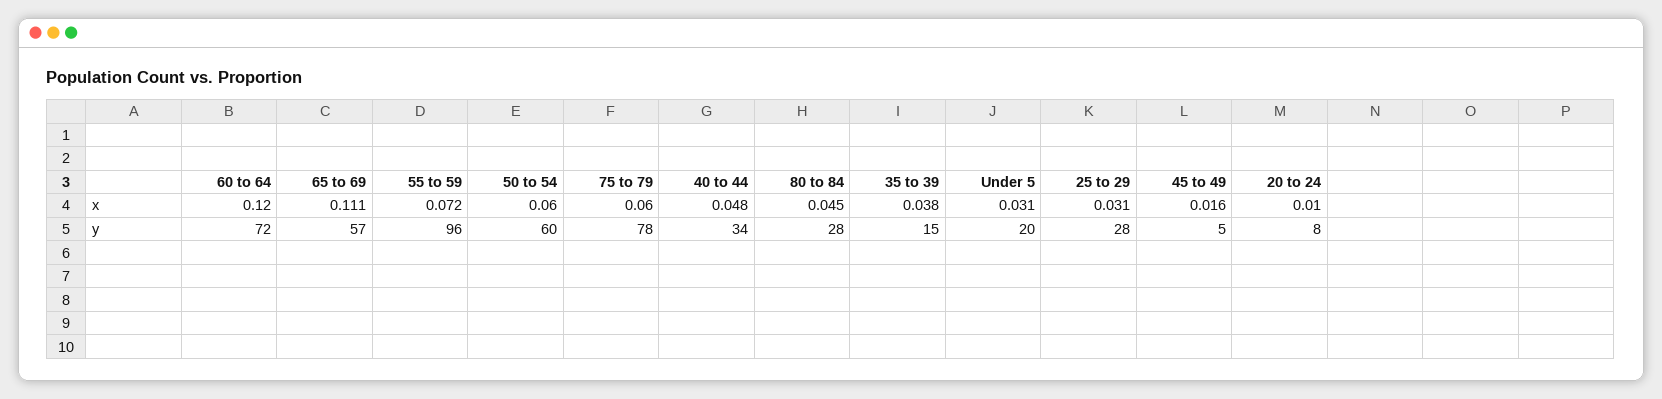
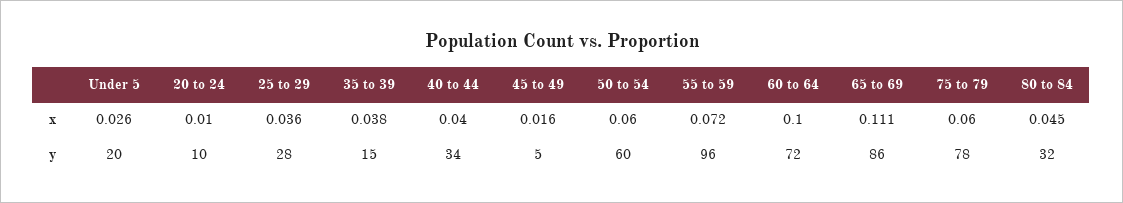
60 to 64, x: 0.12 -> 0.1
40 to 44, x: 0.048 -> 0.04
Under 5, x: 0.031 -> 0.026
25 to 29, x: 0.031 -> 0.036
65 to 69, y: 57 -> 86
80 to 84, y: 28 -> 32
20 to 24, y: 8 -> 10

